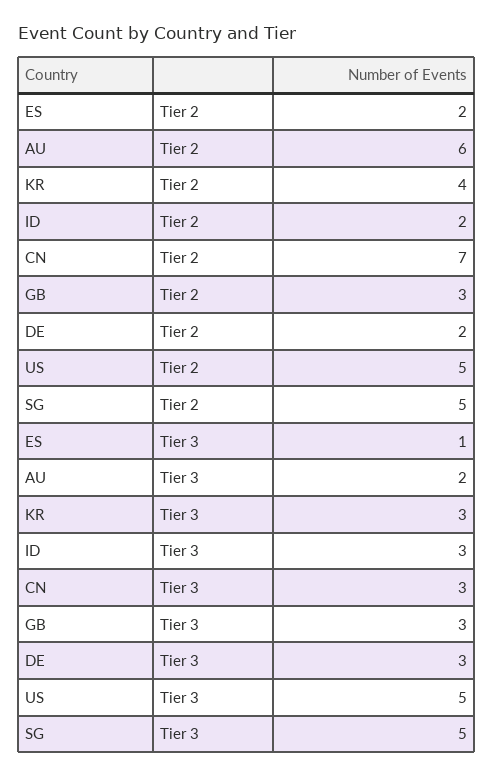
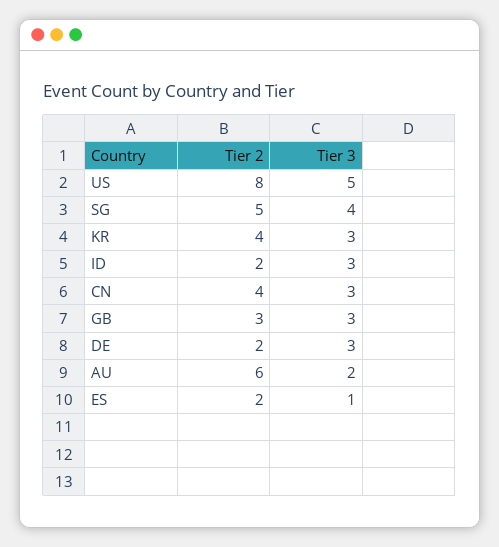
CN, Tier 2: 7 -> 4
US, Tier 2: 5 -> 8
SG, Tier 3: 5 -> 4

